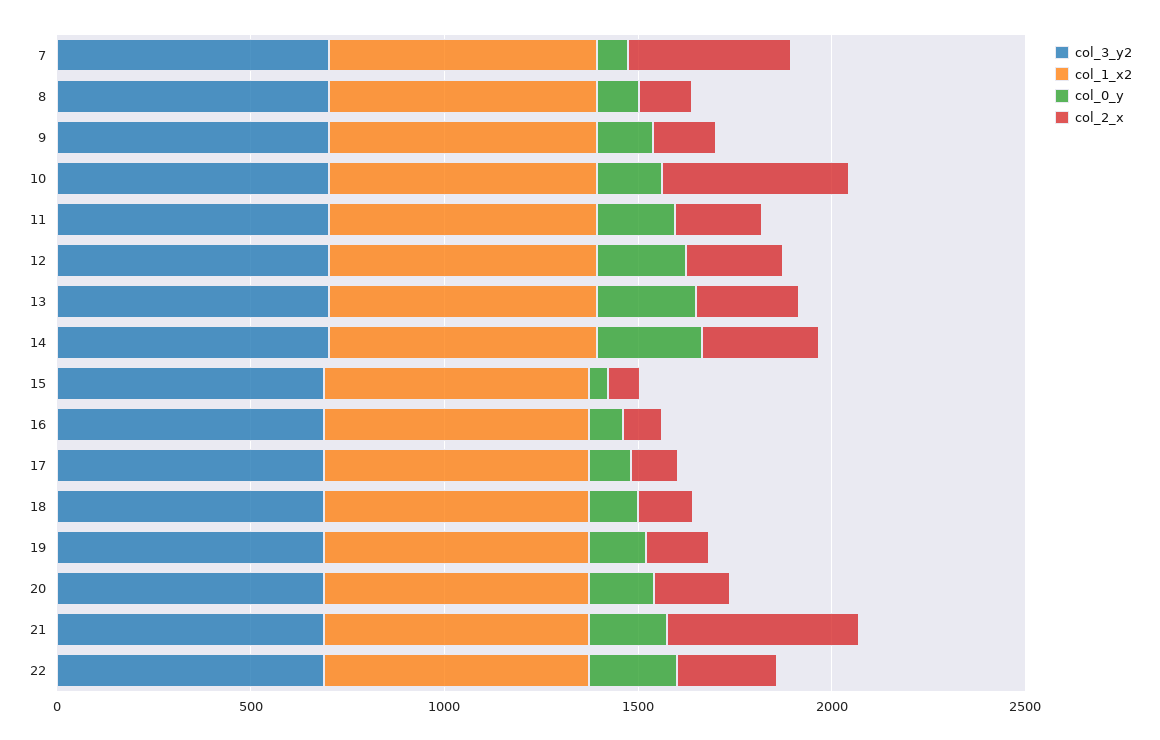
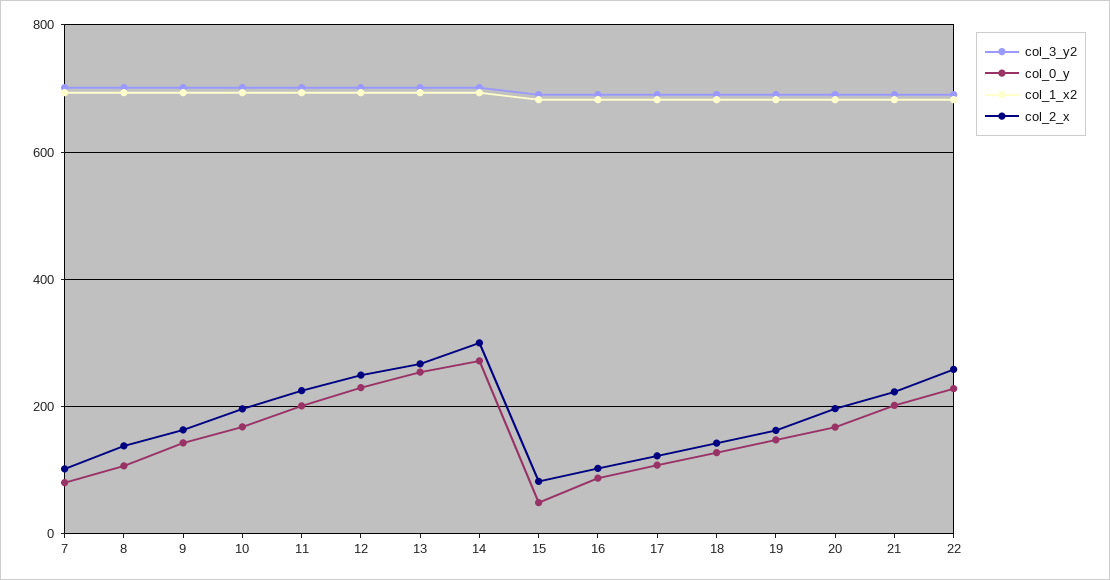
col_2_x, 7: 400 -> 100
col_2_x, 10: 500 -> 200
col_2_x, 21: 500 -> 220

